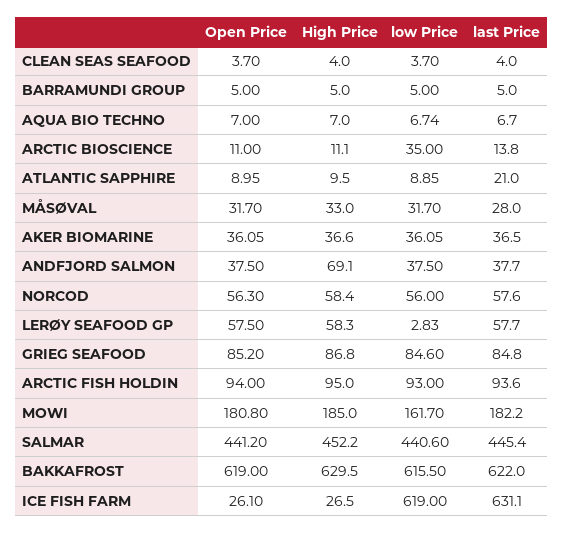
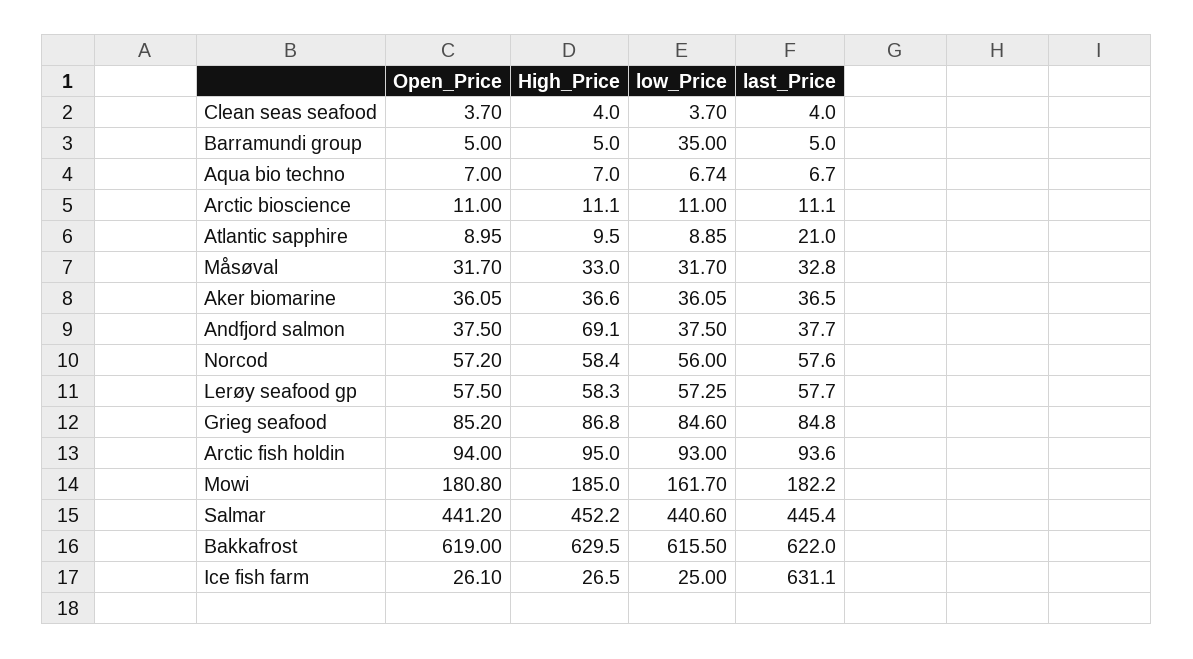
low Price, BARRAMUNDI GROUP: 5 -> 35
low Price, ARCTIC BIOSCIENCE: 35 -> 11
last Price, ARCTIC BIOSCIENCE: 13.8 -> 11.1
last Price, MÅSØVAL: 28 -> 32.8
Open Price, NORCOD: 56.3 -> 57.2
low Price, LERØY SEAFOOD GP: 2.83 -> 57.25
low Price, ICE FISH FARM: 619 -> 25

